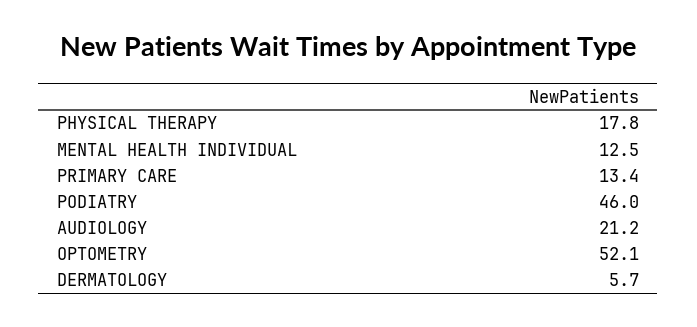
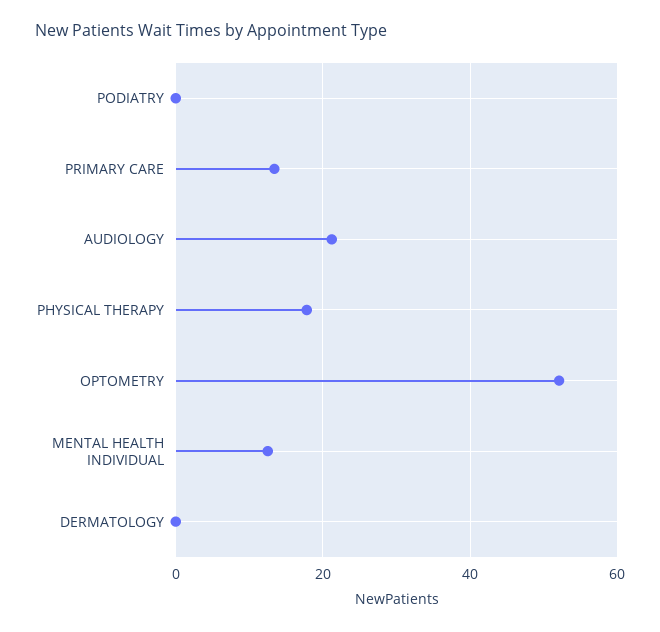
PODIATRY: 46 -> 0
DERMATOLOGY: 5.7 -> 0

